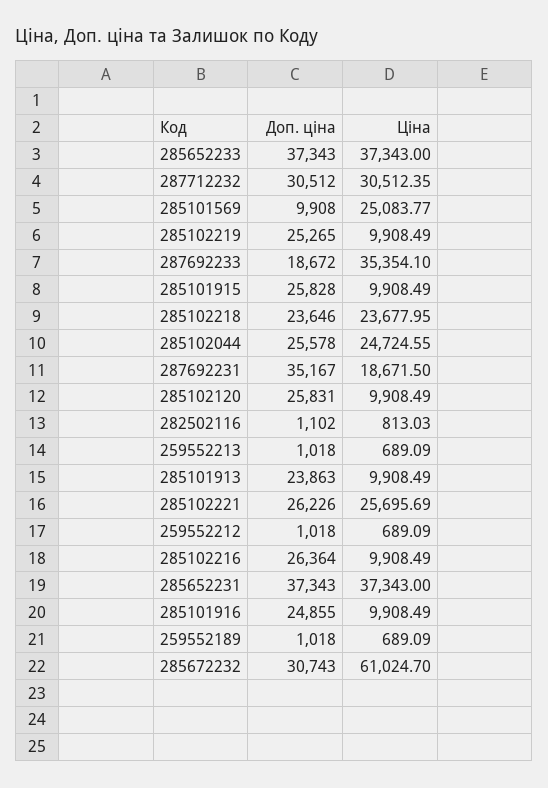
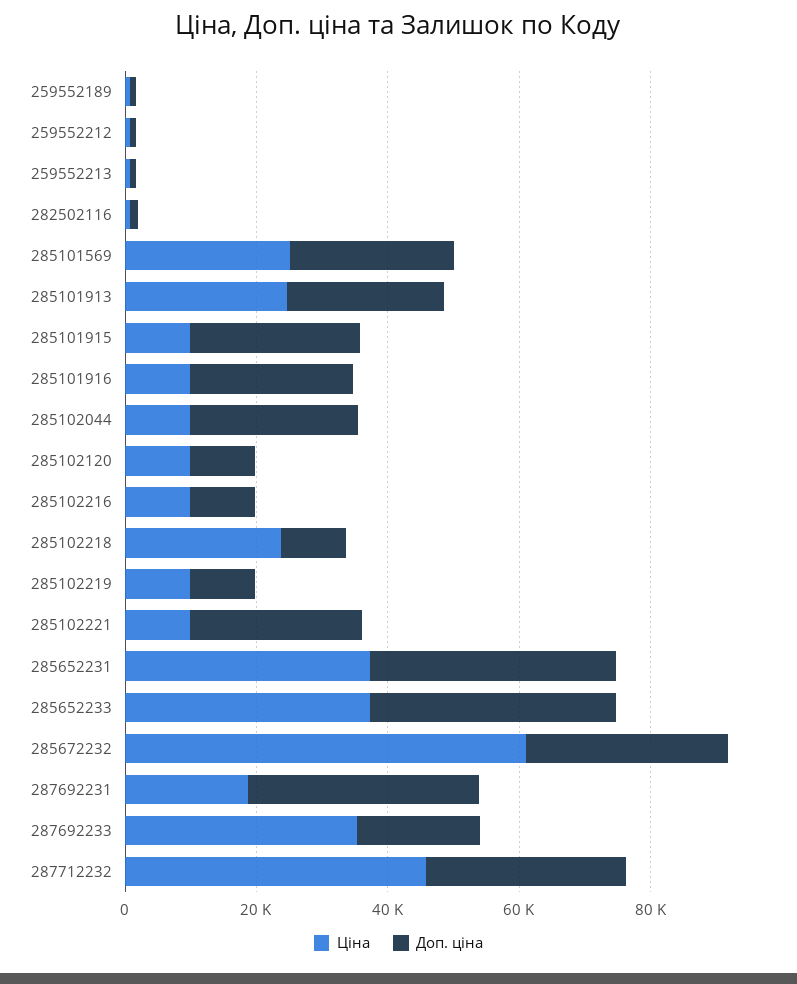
Ціна, 287712232: 30512.35 -> 45000
Доп. ціна, 285101569: 9908 -> 25000
Доп. ціна, 285102219: 25265 -> 10000
Доп. ціна, 285102218: 23646 -> 10000
Ціна, 285102044: 24724.55 -> 10000
Доп. ціна, 285102120: 25831 -> 10000
Ціна, 285101913: 9908.49 -> 25000
Ціна, 285102221: 25695.69 -> 10000
Доп. ціна, 285102216: 26364 -> 10000

